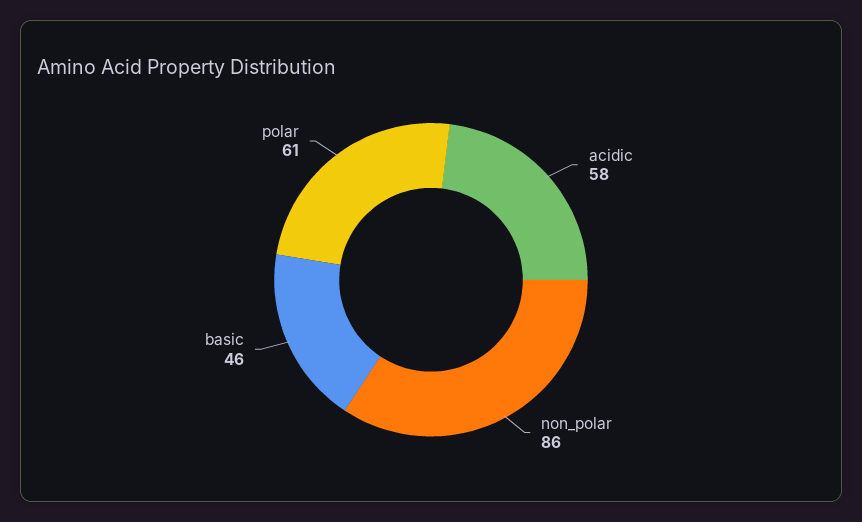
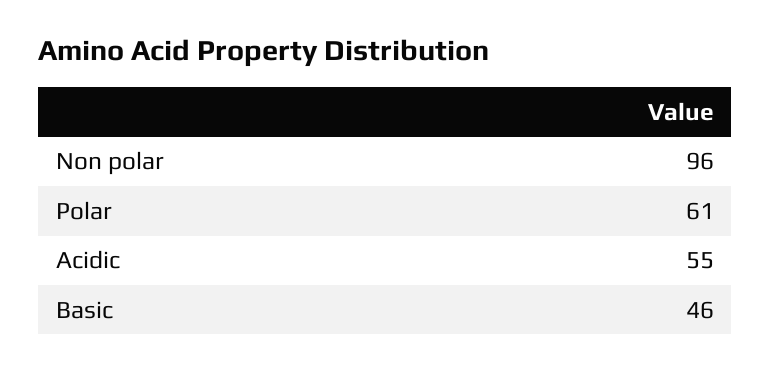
acidic: 58 -> 55
non_polar: 86 -> 96

